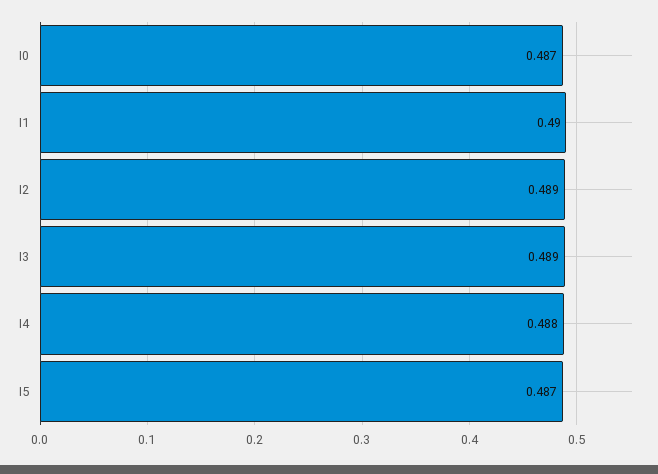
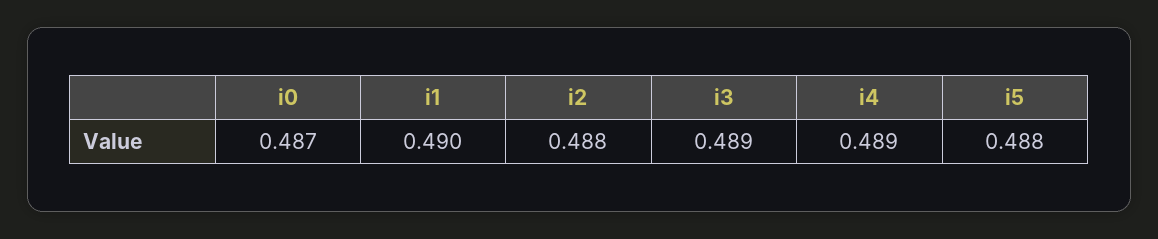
I2: 0.489 -> 0.488
I4: 0.488 -> 0.489
I5: 0.487 -> 0.488

